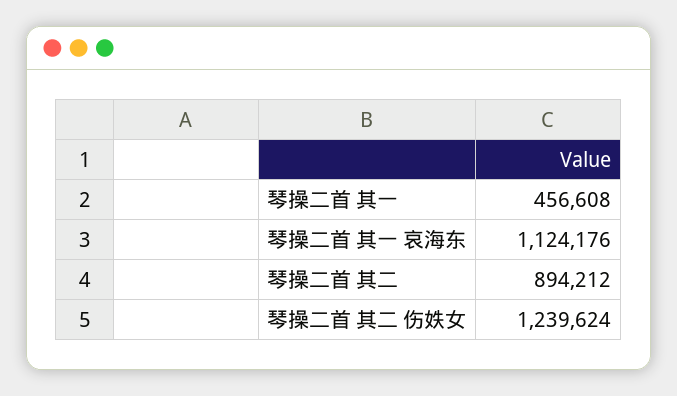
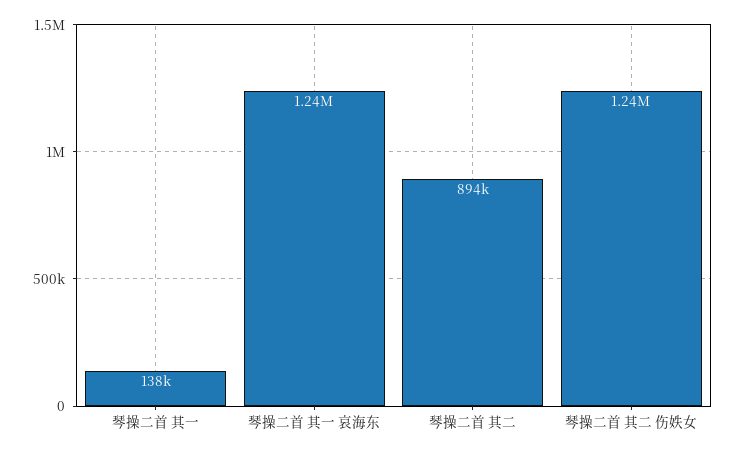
琴操二首 其一: 456608 -> 138000
琴操二首 其一 哀海东: 1124176 -> 1240000

